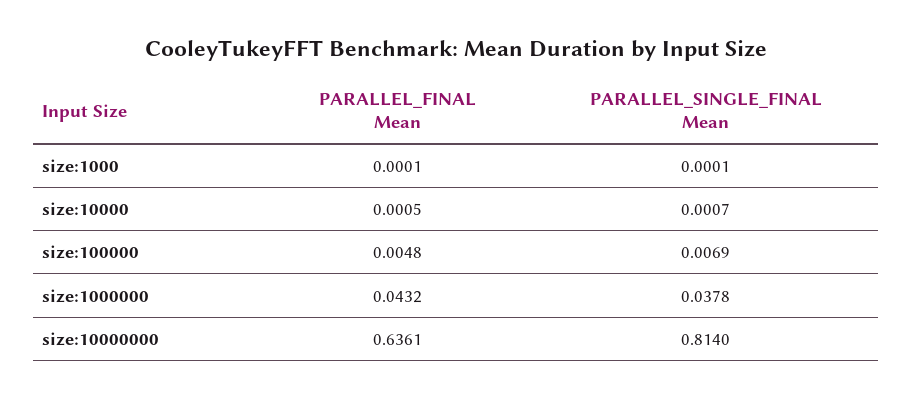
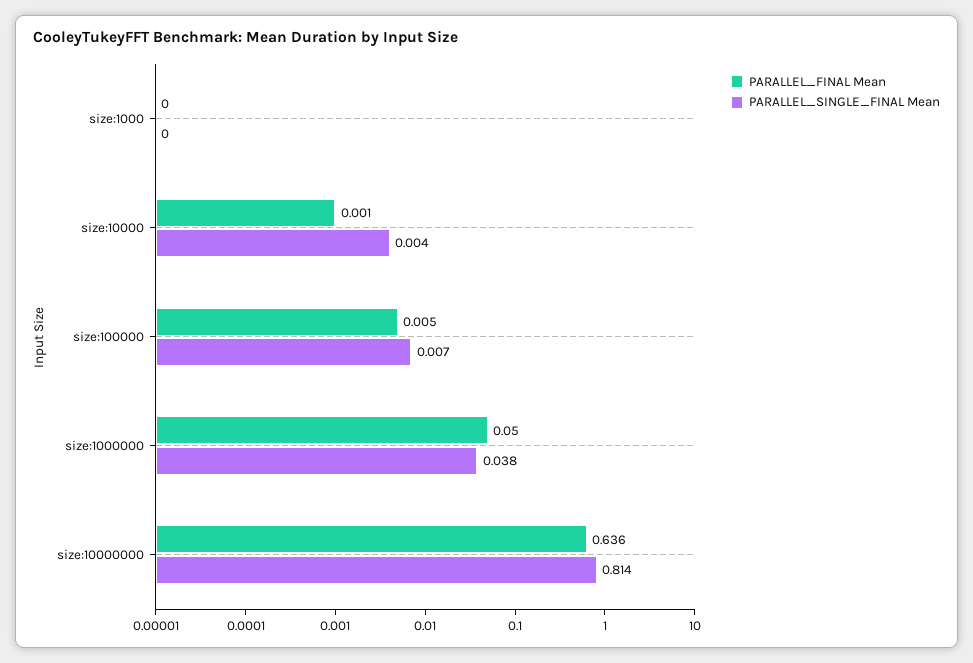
PARALLEL_SINGLE_FINAL Mean, size:10000: 0.0007 -> 0.004
PARALLEL_FINAL Mean, size:1000000: 0.0432 -> 0.05

